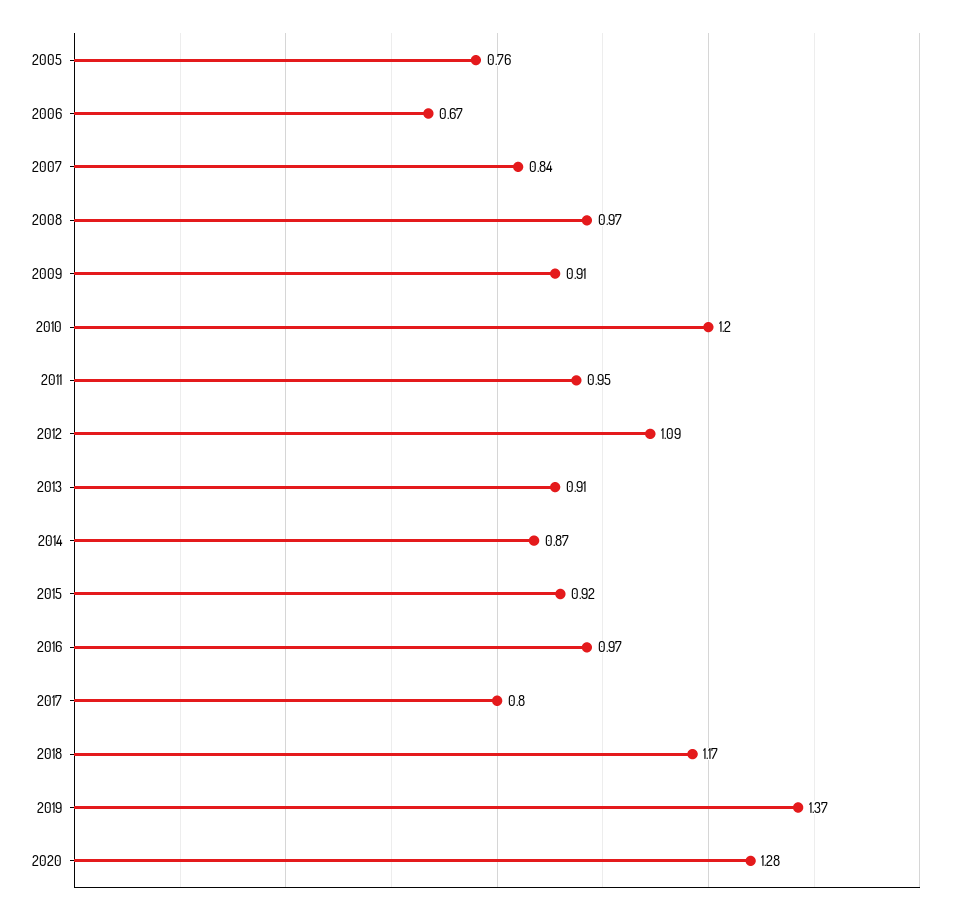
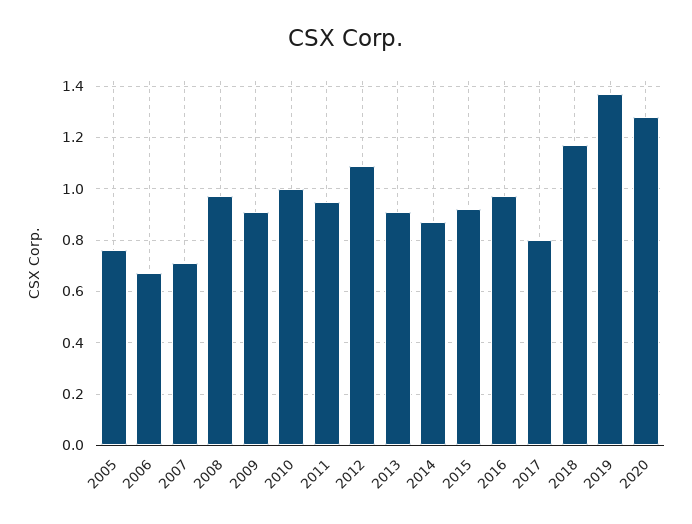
2007: 0.84 -> 0.7
2010: 1.2 -> 1

